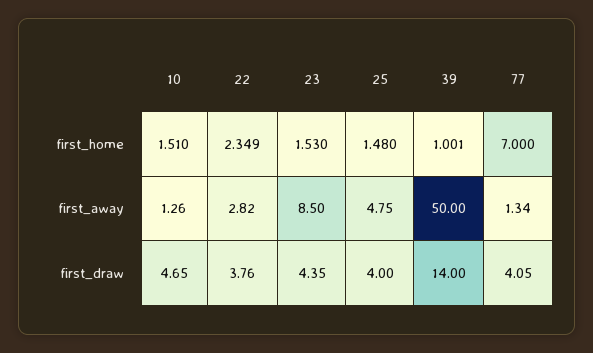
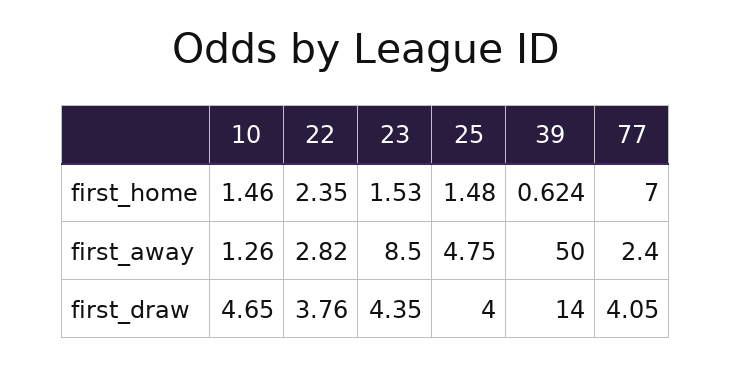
10, first_home: 1.51 -> 1.46
22, first_home: 2.349 -> 2.35
39, first_home: 1.001 -> 0.624
77, first_away: 1.34 -> 2.4

